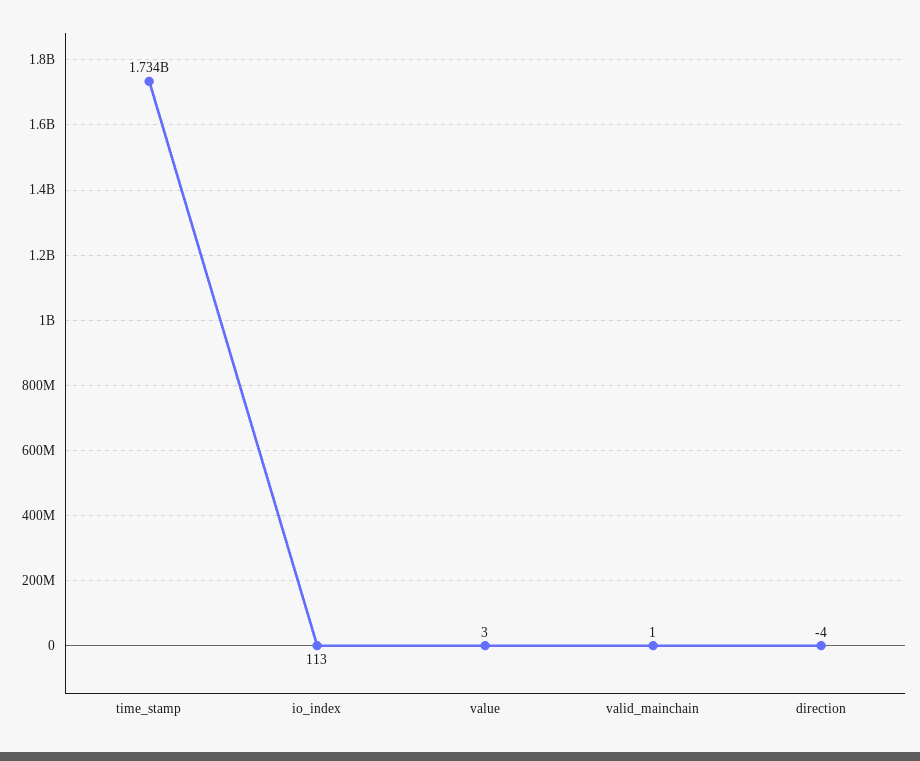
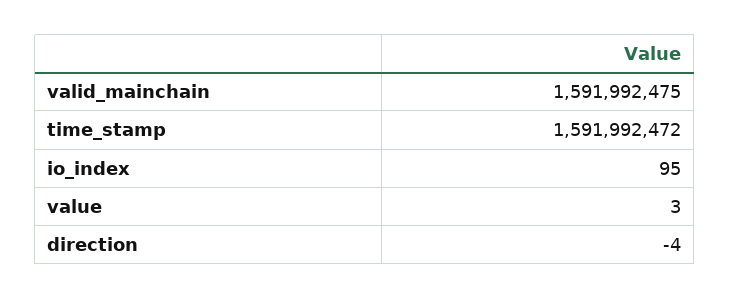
time_stamp: 1734000000 -> 1591992472
io_index: 113 -> 95
valid_mainchain: 1 -> 1591992475

